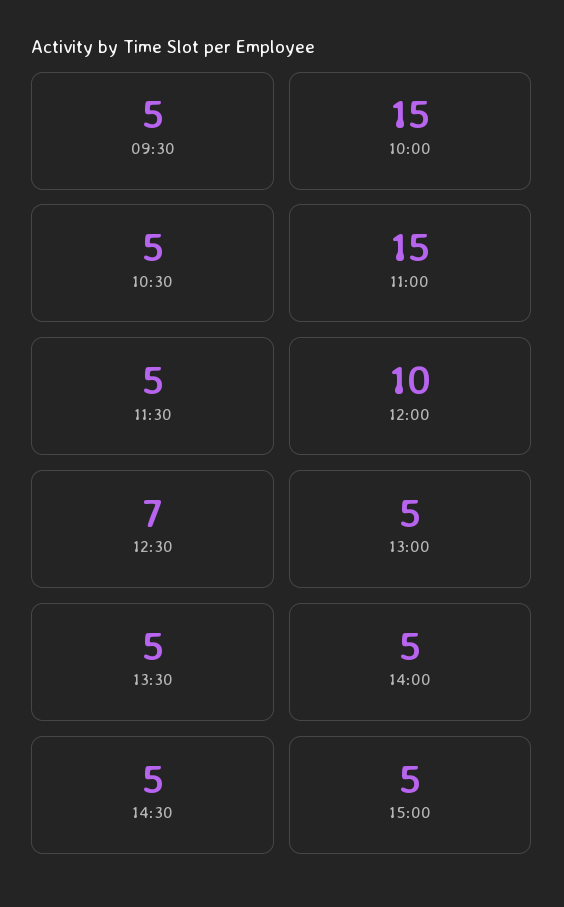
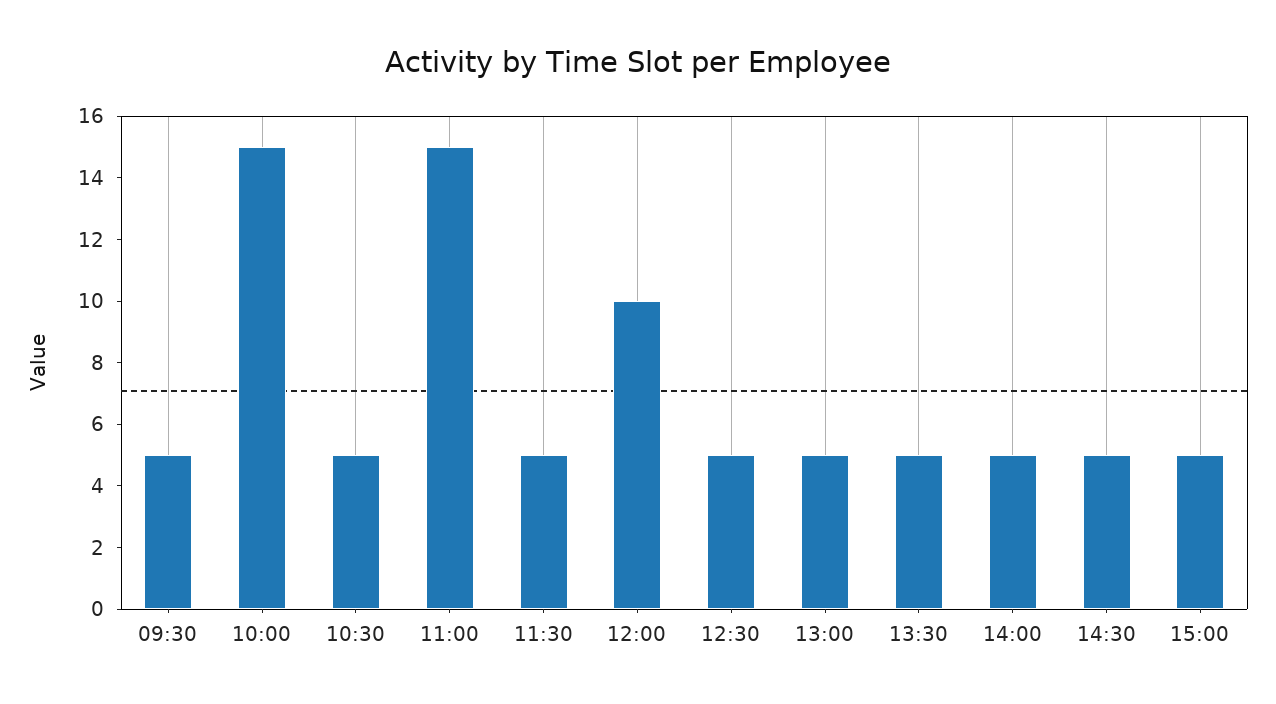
12:30: 7 -> 5

